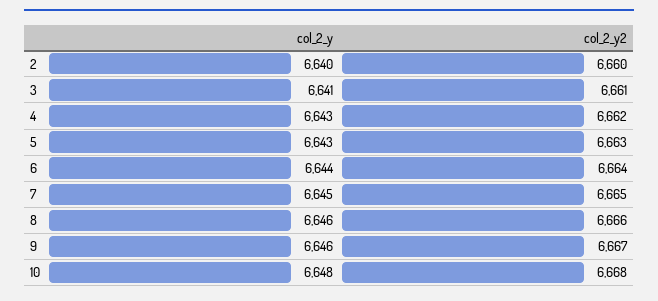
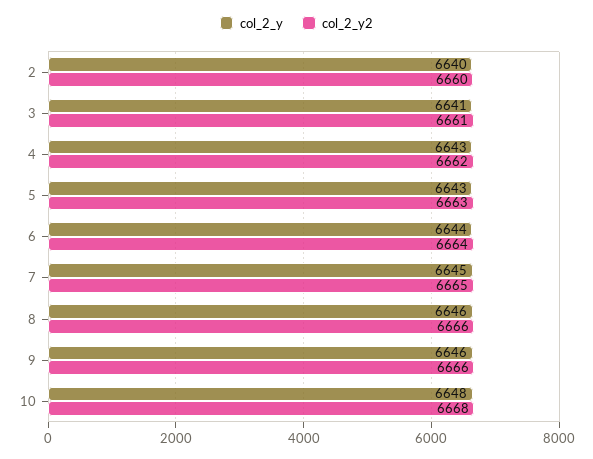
col_2_y2, 9: 6667 -> 6666

